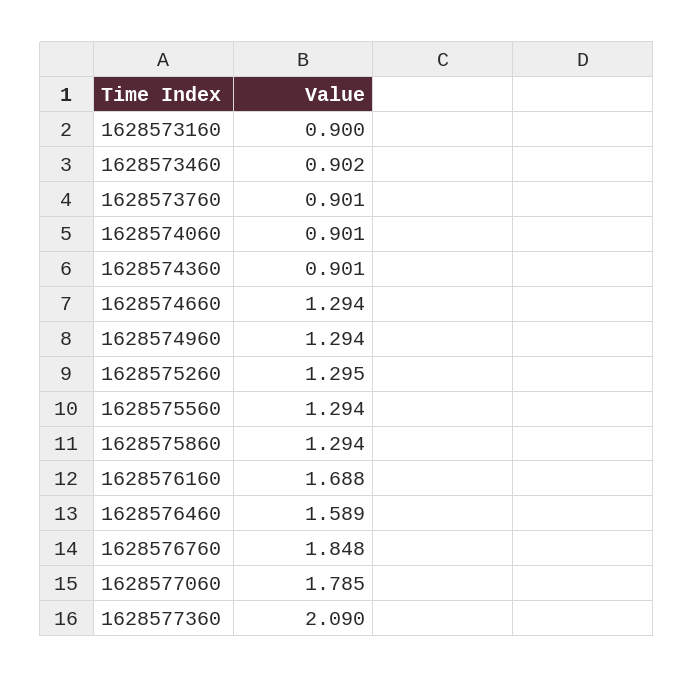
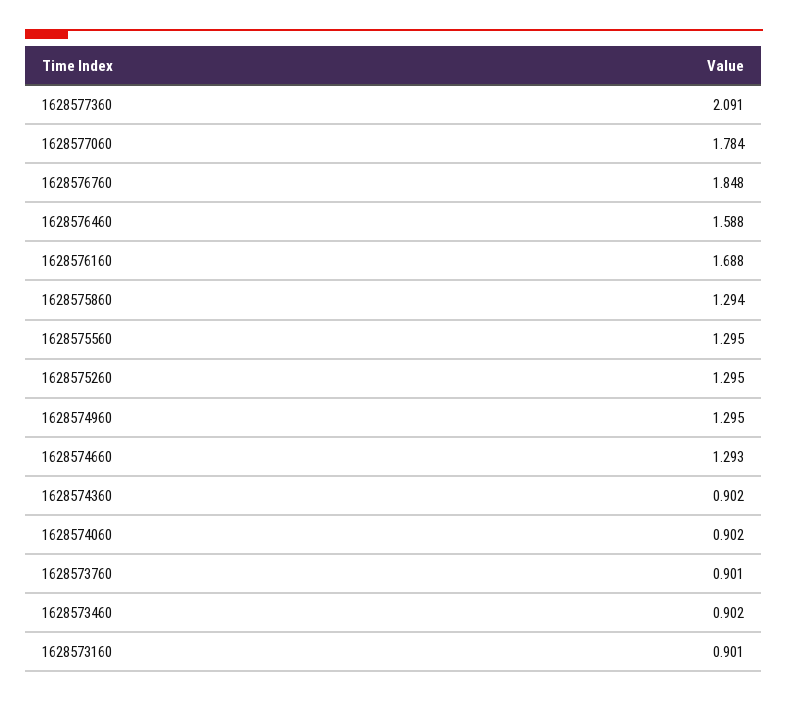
1628573160: 0.9 -> 0.901
1628574060: 0.901 -> 0.902
1628574360: 0.901 -> 0.902
1628574660: 1.294 -> 1.293
1628574960: 1.294 -> 1.295
1628575560: 1.294 -> 1.295
1628576460: 1.589 -> 1.588
1628577060: 1.785 -> 1.784
1628577360: 2.09 -> 2.091

